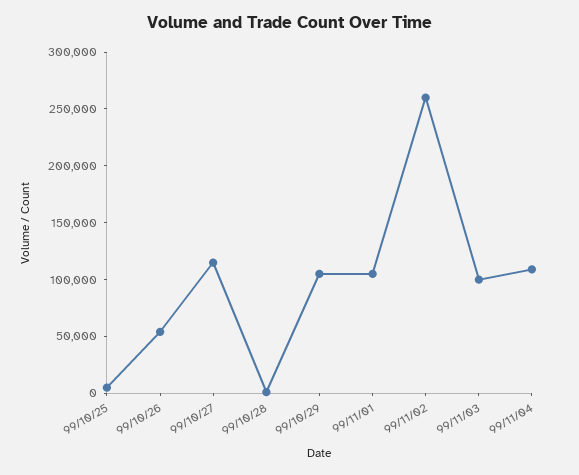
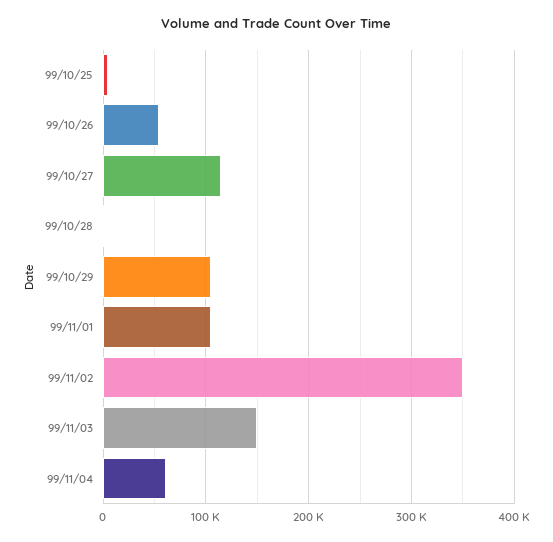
99/11/02: 260000 -> 350000
99/11/03: 100000 -> 150000
99/11/04: 110000 -> 60000

